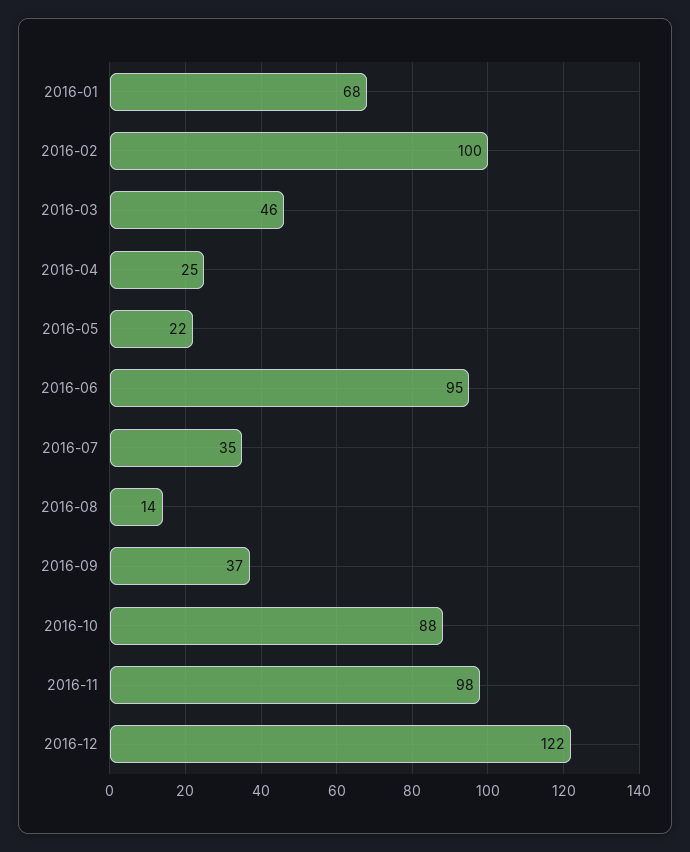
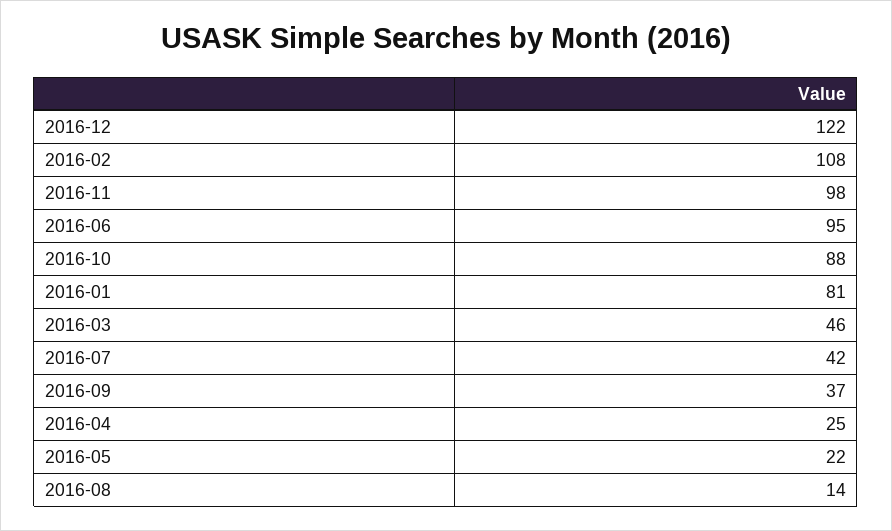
2016-01: 68 -> 81
2016-02: 100 -> 108
2016-07: 35 -> 42

